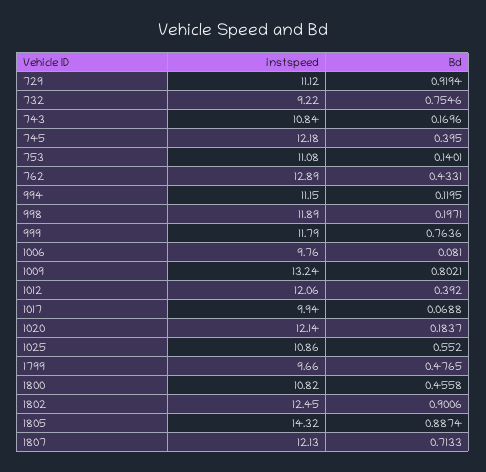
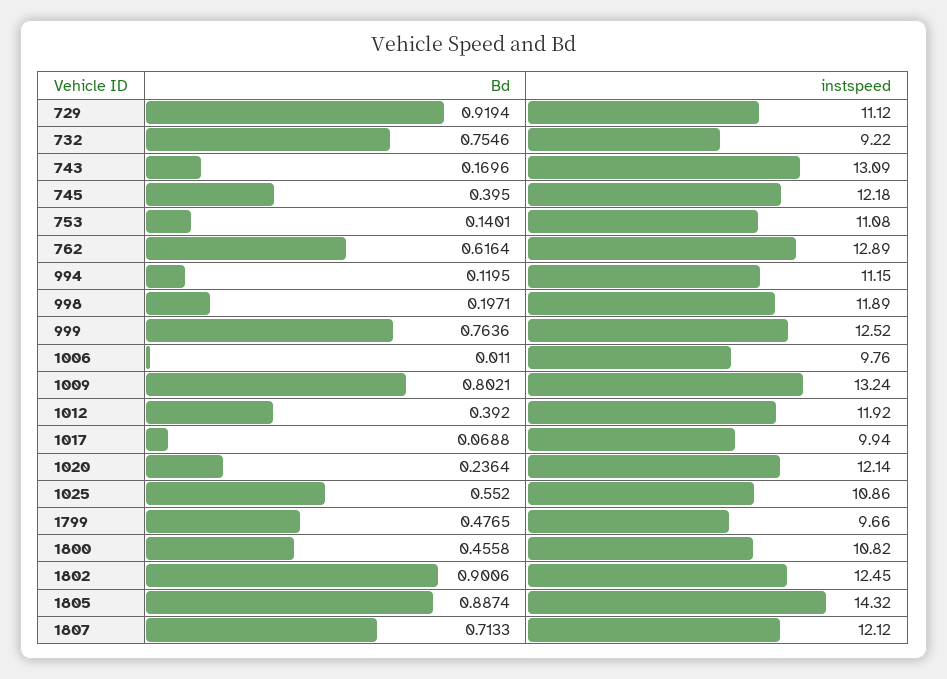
instspeed, 743: 10.84 -> 13.09
Bd, 762: 0.4331 -> 0.6164
instspeed, 999: 11.79 -> 12.52
Bd, 1006: 0.081 -> 0.011
instspeed, 1012: 12.06 -> 11.92
Bd, 1020: 0.1837 -> 0.2364
instspeed, 1807: 12.13 -> 12.12

